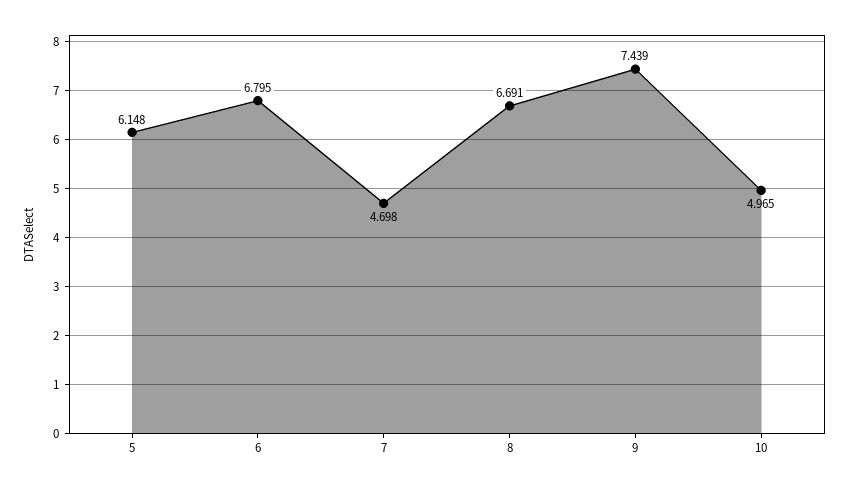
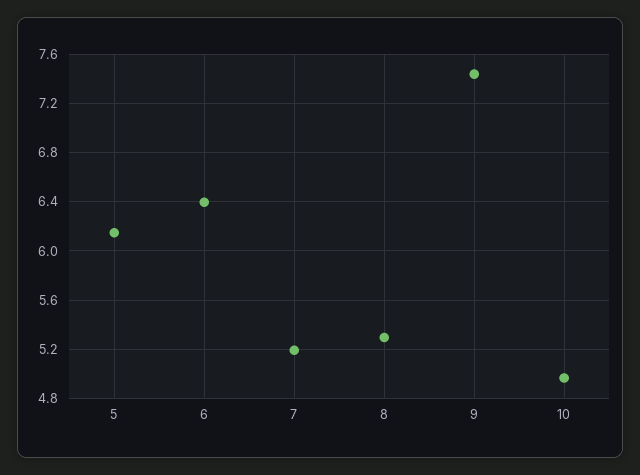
6: 6.795 -> 6.4
7: 4.698 -> 5.2
8: 6.691 -> 5.3

